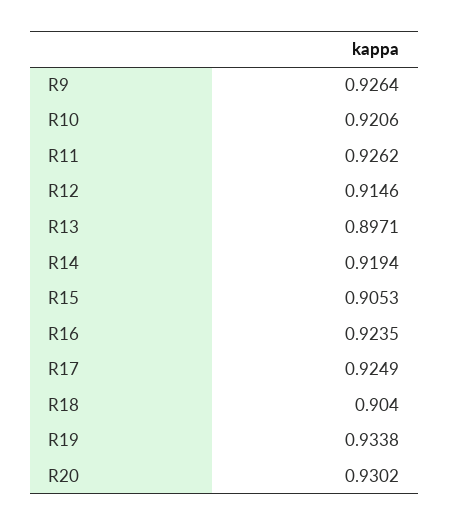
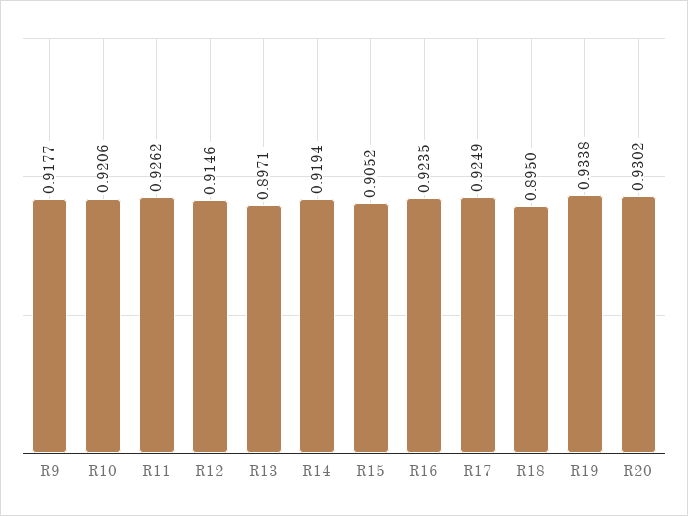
R9: 0.9264 -> 0.9177
R15: 0.9053 -> 0.9052
R18: 0.904 -> 0.895

